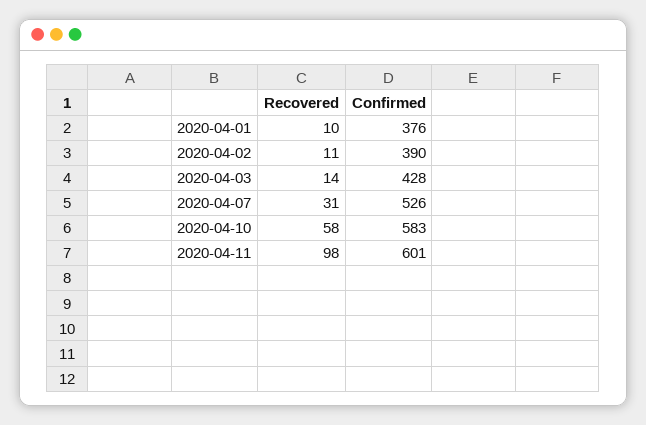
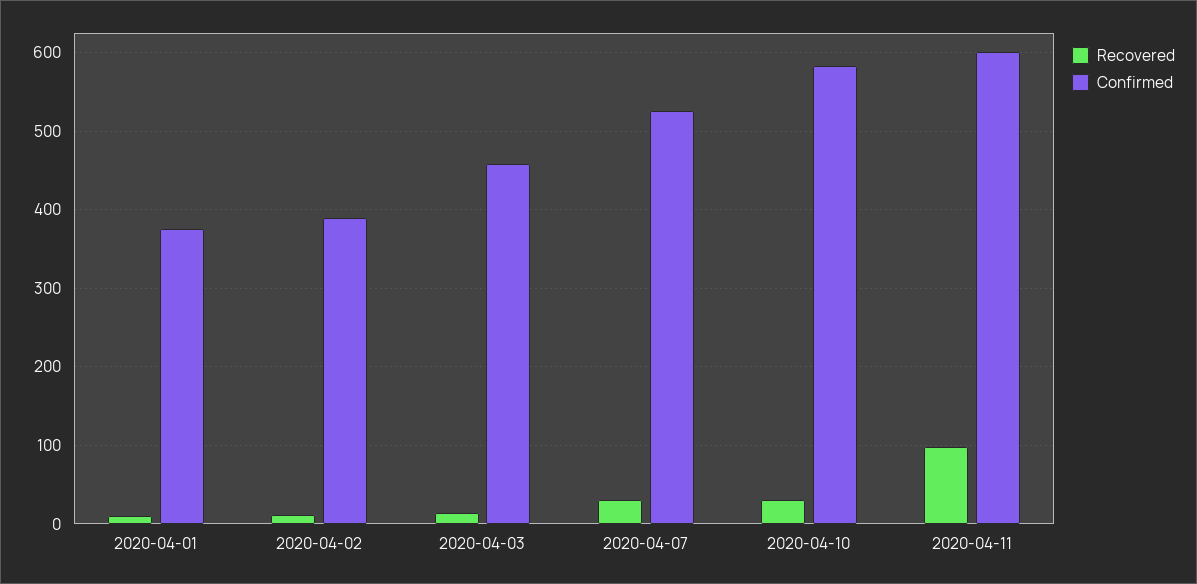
Confirmed, 2020-04-03: 428 -> 460
Recovered, 2020-04-10: 58 -> 30

